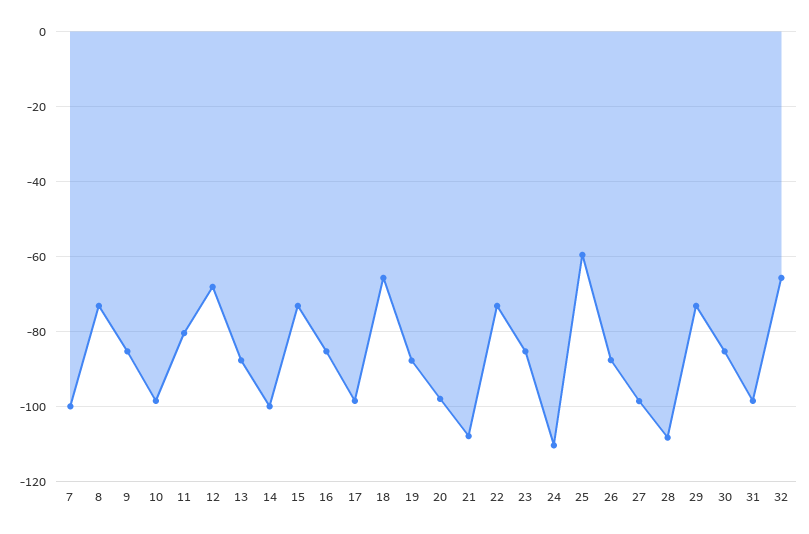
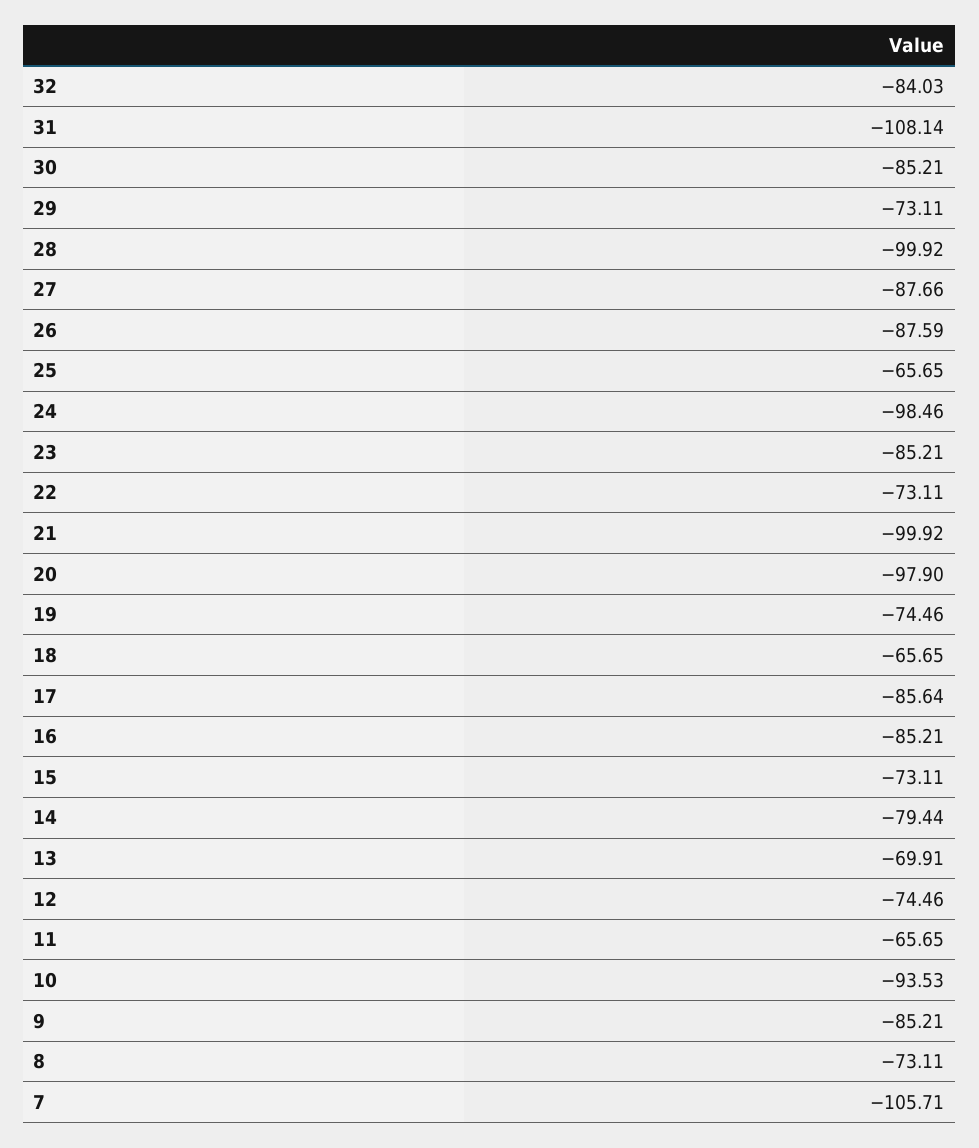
7: -100 -> -105.71
10: -98 -> -93.53
11: -80 -> -65.65
12: -68 -> -74.46
13: -88 -> -69.91
14: -100 -> -79.44
17: -98 -> -85.64
19: -88 -> -74.46
21: -108 -> -99.92
24: -110 -> -98.46
25: -60 -> -65.65
27: -98 -> -87.66
28: -108 -> -99.92
31: -98 -> -108.14
32: -66 -> -84.03

